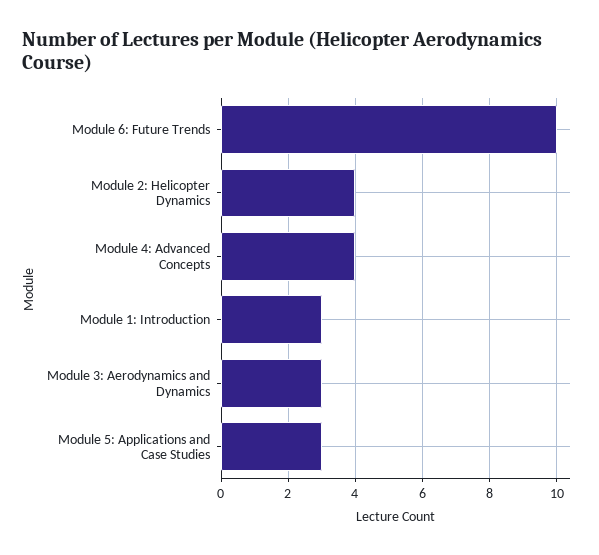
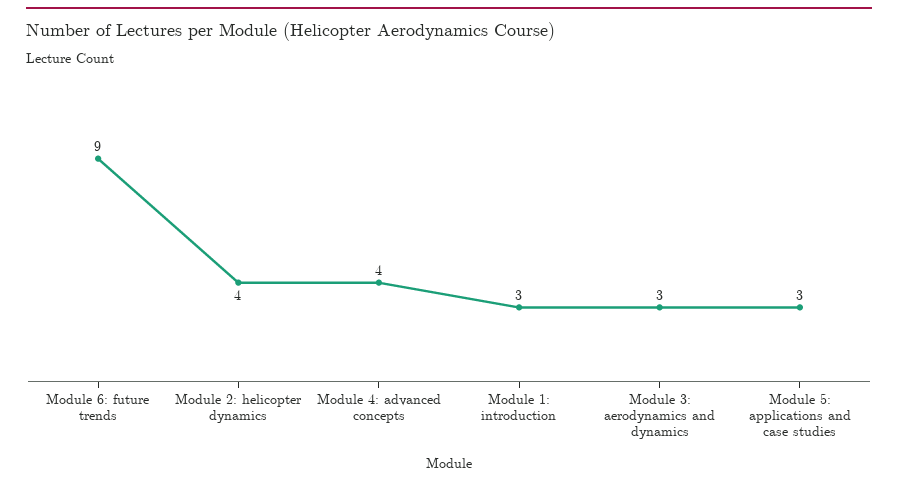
Module 6: Future Trends: 10 -> 9

